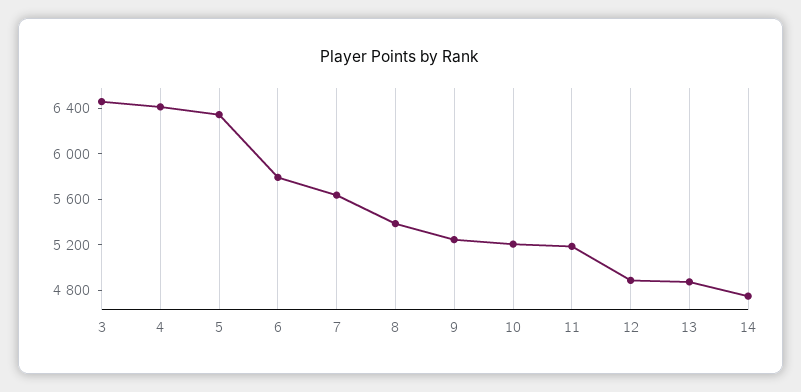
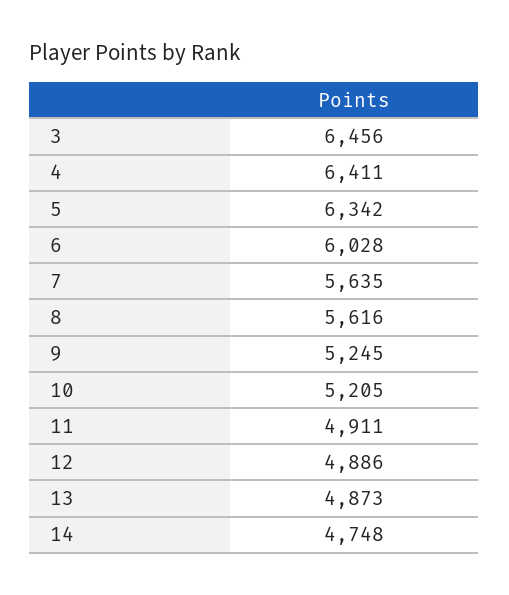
6: 5800 -> 6028
8: 5400 -> 5616
11: 5200 -> 4911

